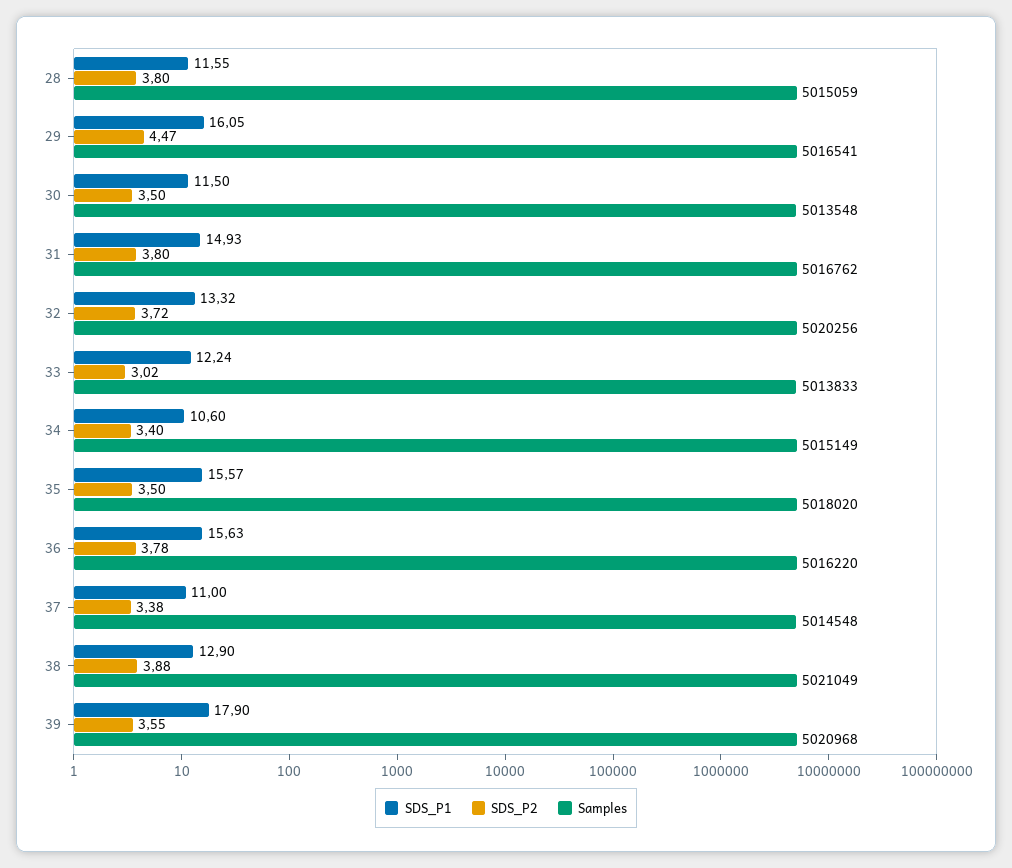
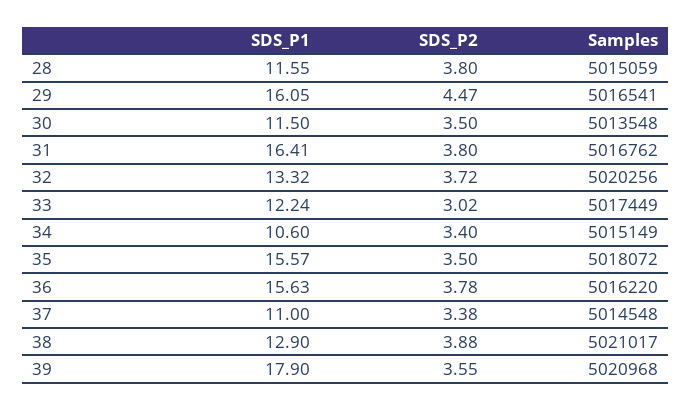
SDS_P1, 31: 14.93 -> 16.41
Samples, 33: 5013833 -> 5017449
Samples, 35: 5018020 -> 5018072
Samples, 38: 5021049 -> 5021017

